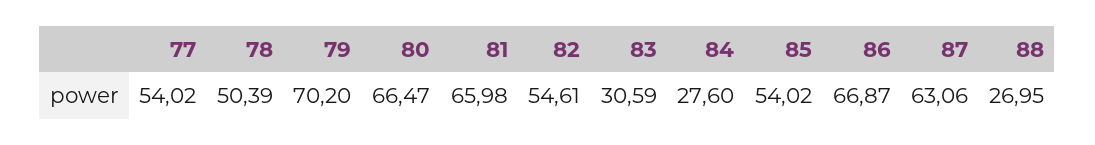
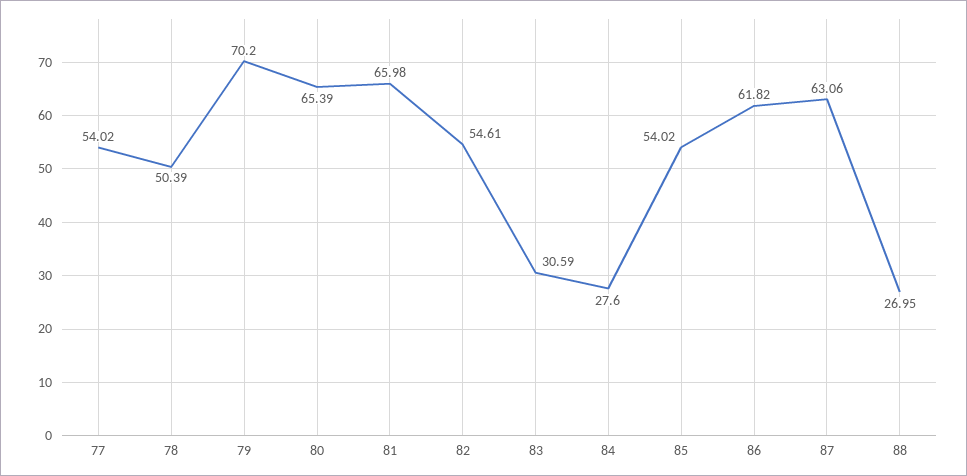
80: 66.47 -> 65.39
86: 66.87 -> 61.82

